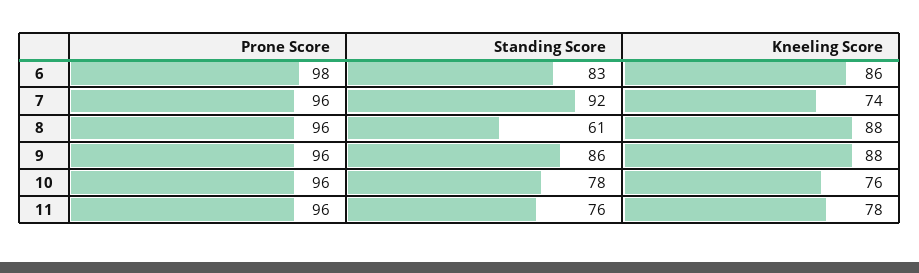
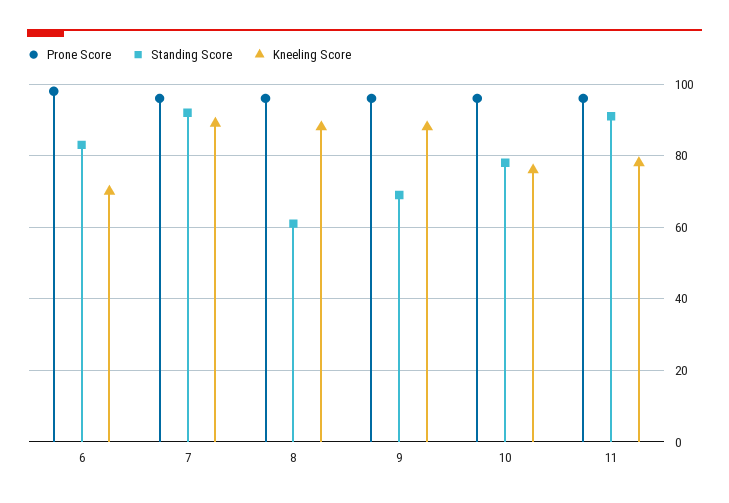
Kneeling Score, 6: 86 -> 70
Kneeling Score, 7: 74 -> 90
Standing Score, 9: 86 -> 70
Standing Score, 11: 76 -> 90

